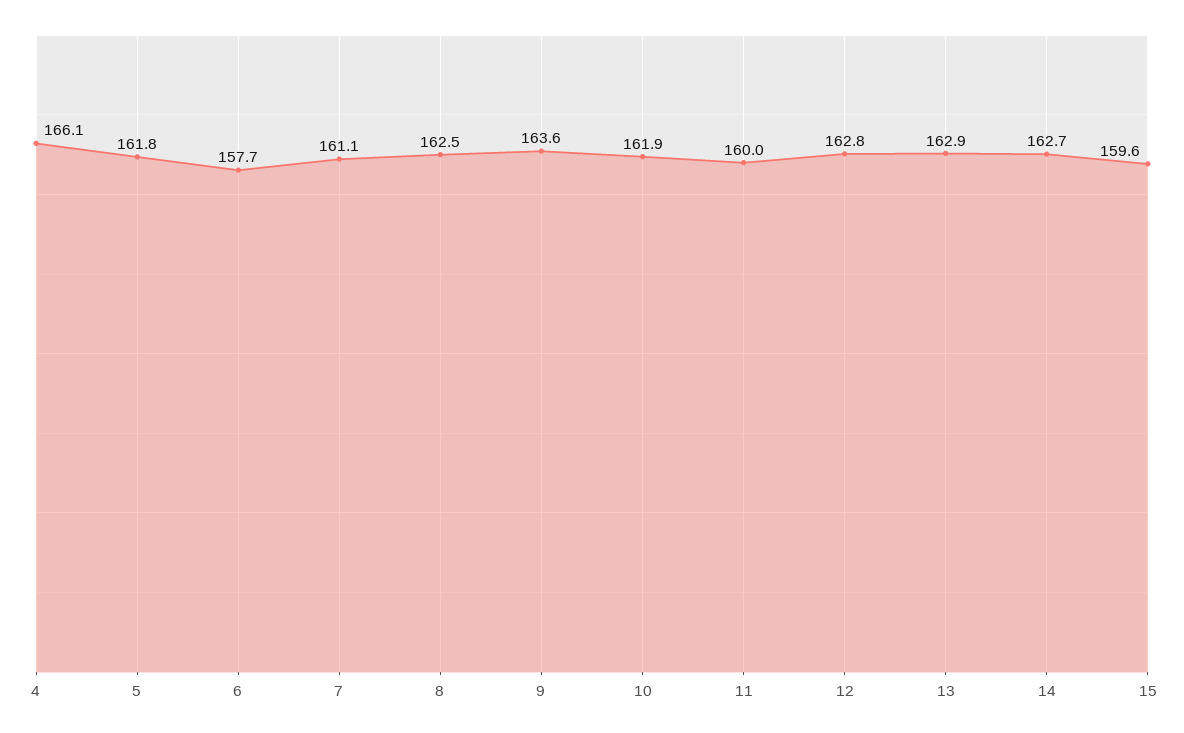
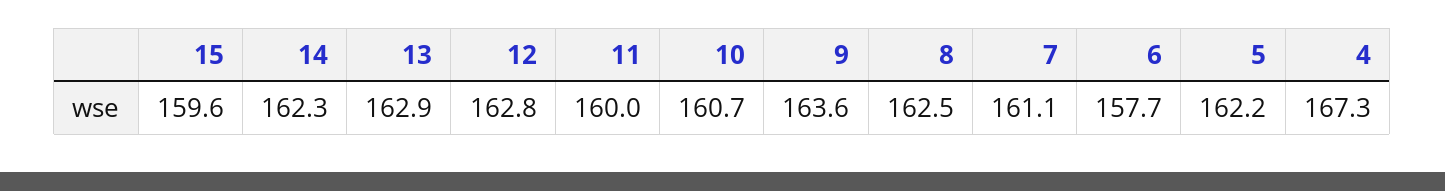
4: 166.1 -> 167.3
5: 161.8 -> 162.2
10: 161.9 -> 160.7
14: 162.7 -> 162.3

